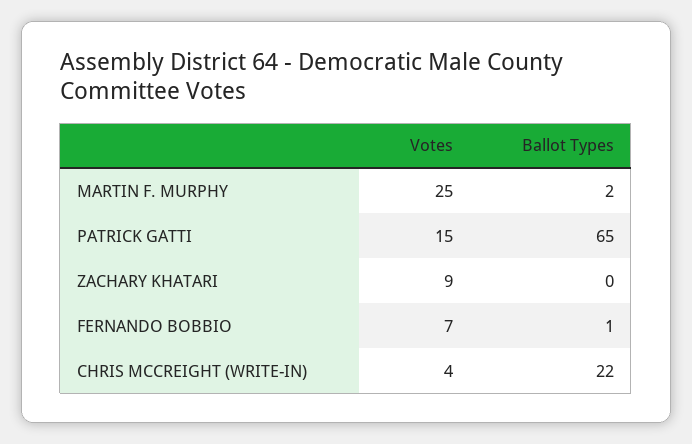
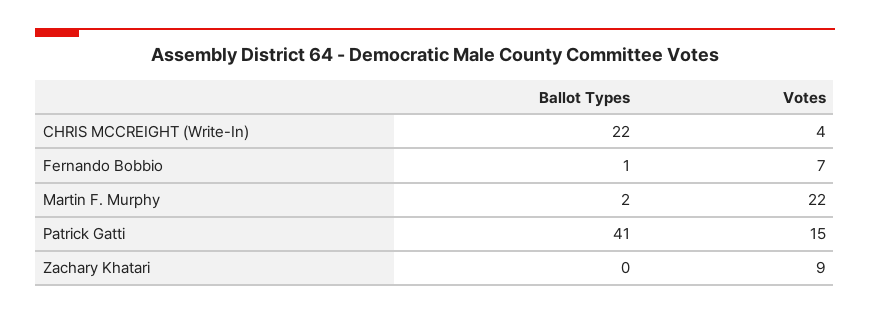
Votes, MARTIN F. MURPHY: 25 -> 22
Ballot Types, PATRICK GATTI: 65 -> 41

